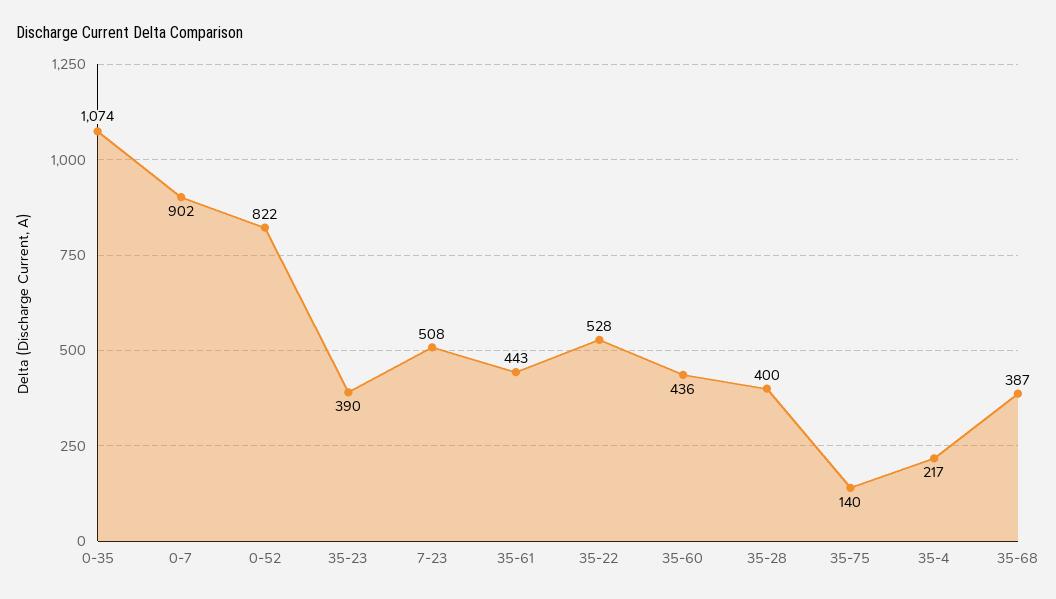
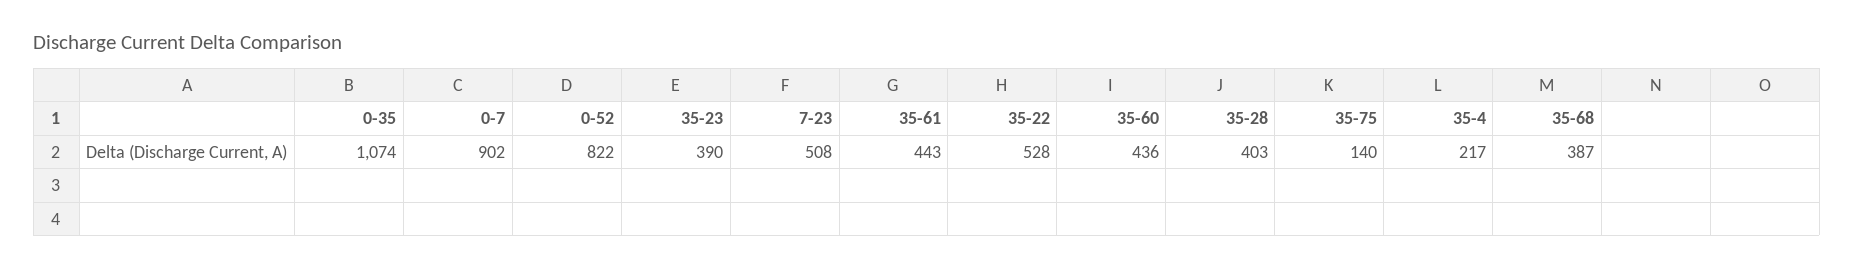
35-28: 400 -> 403

